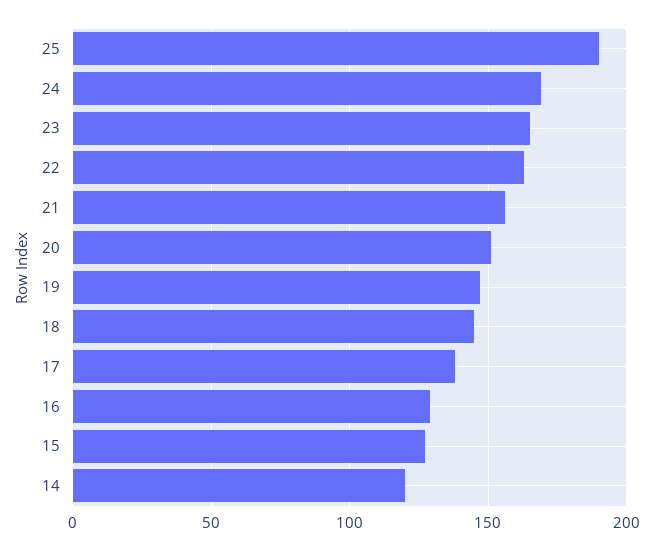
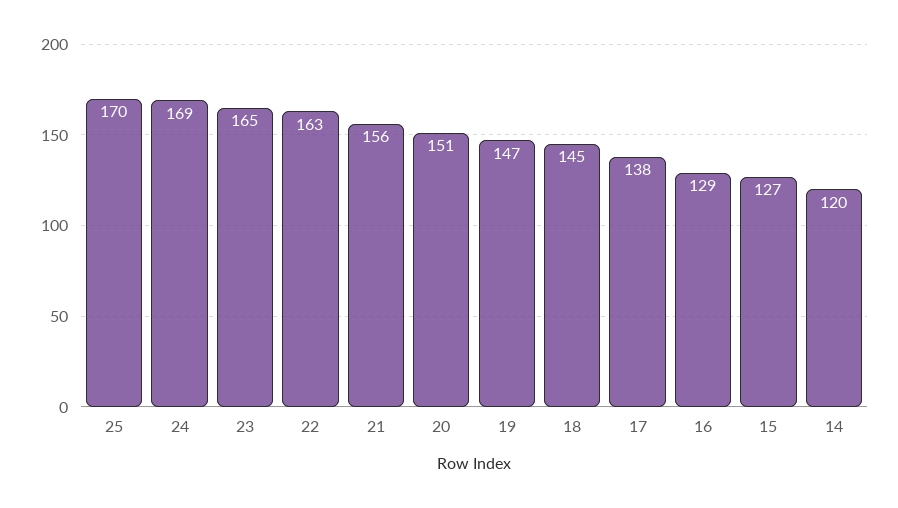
25: 190 -> 170

